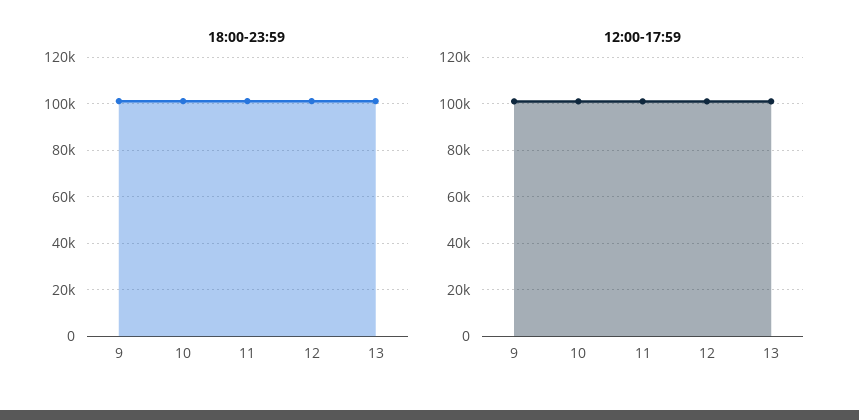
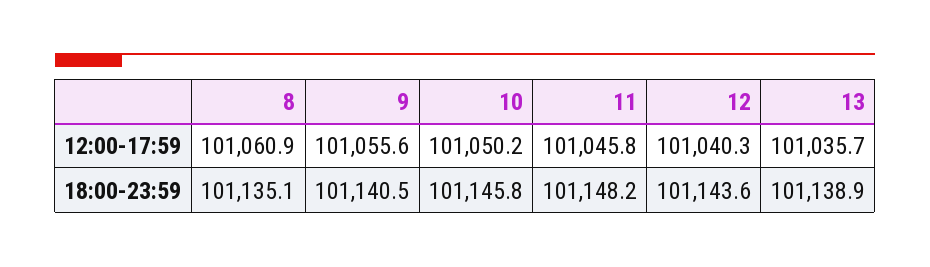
12:00-17:59, 8: none -> 101060.9
18:00-23:59, 8: none -> 101135.1

